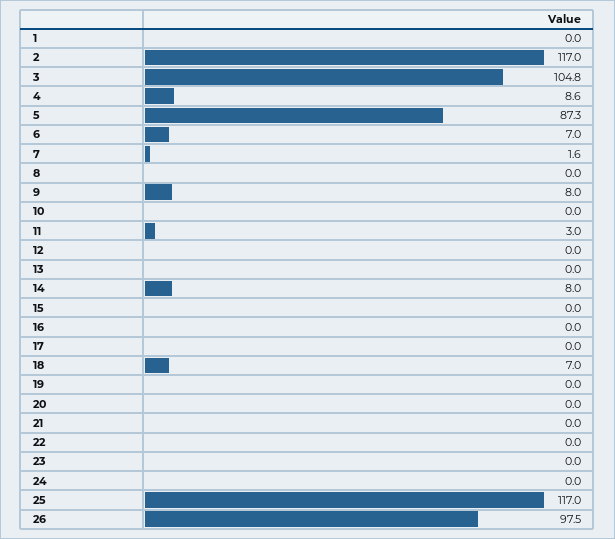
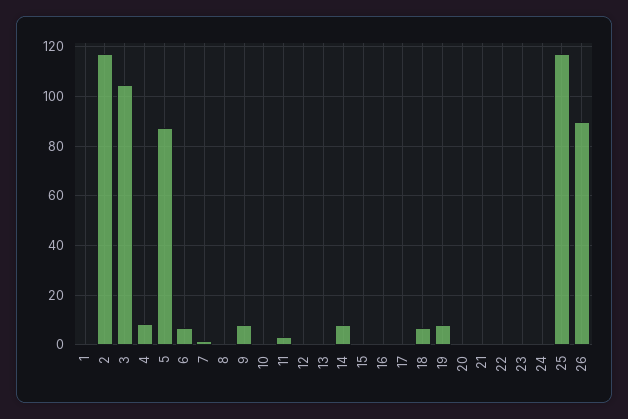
19: 0 -> 7.5
26: 97.5 -> 90

